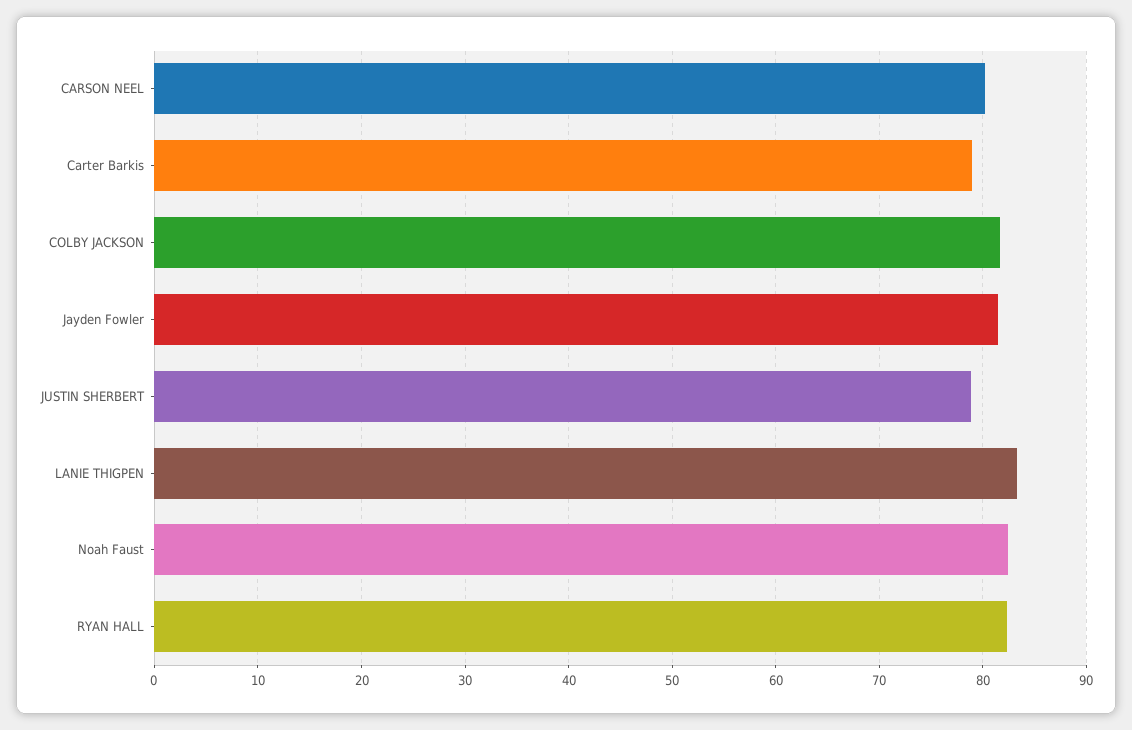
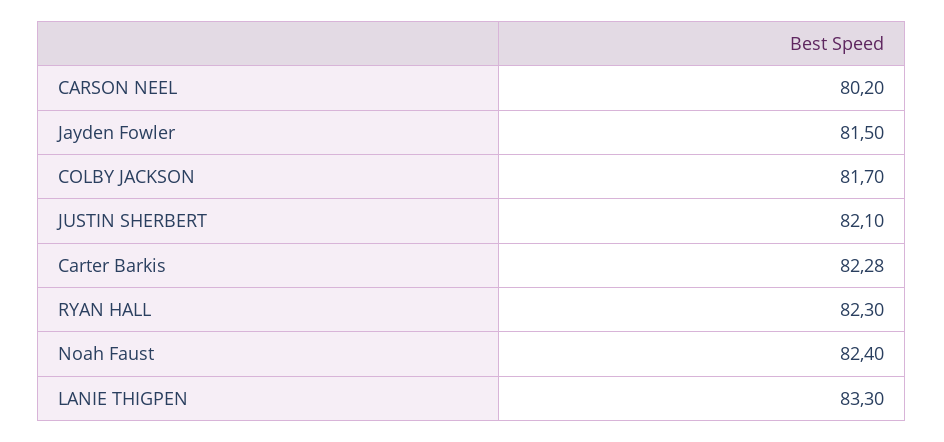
Carter Barkis: 79 -> 82.28
JUSTIN SHERBERT: 79 -> 82.1

